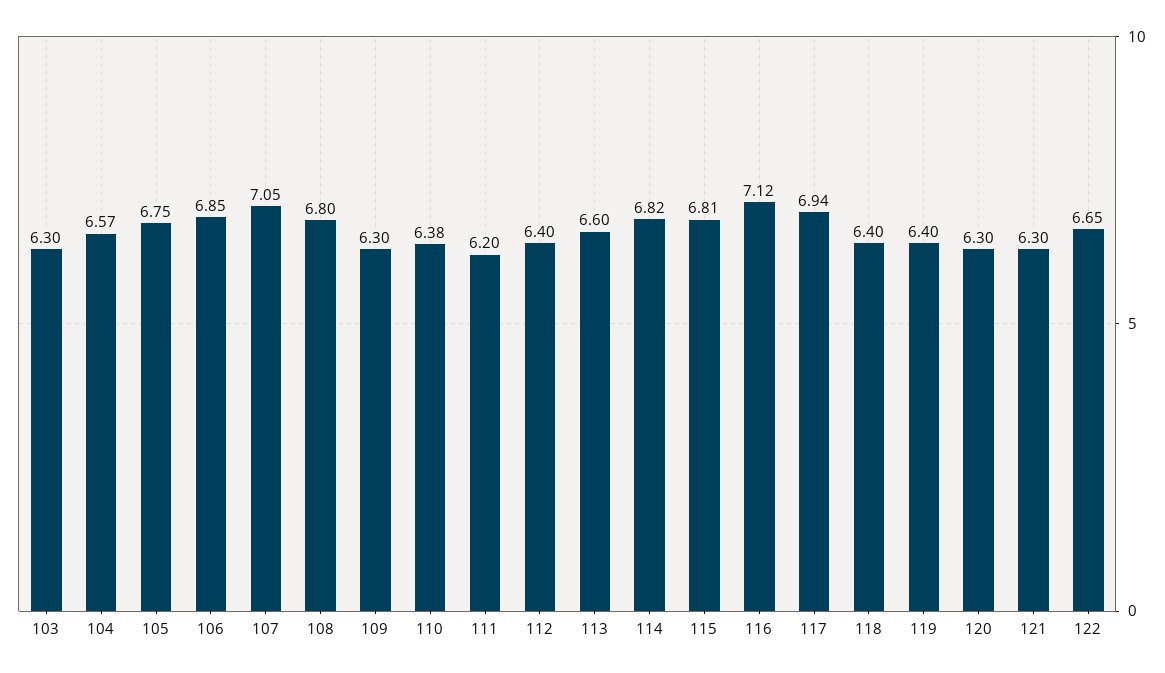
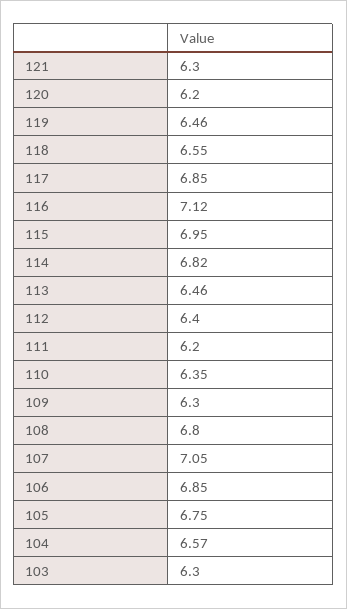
110: 6.38 -> 6.35
113: 6.6 -> 6.46
115: 6.81 -> 6.95
117: 6.94 -> 6.85
118: 6.4 -> 6.55
119: 6.4 -> 6.46
120: 6.3 -> 6.2
122: 6.65 -> none

